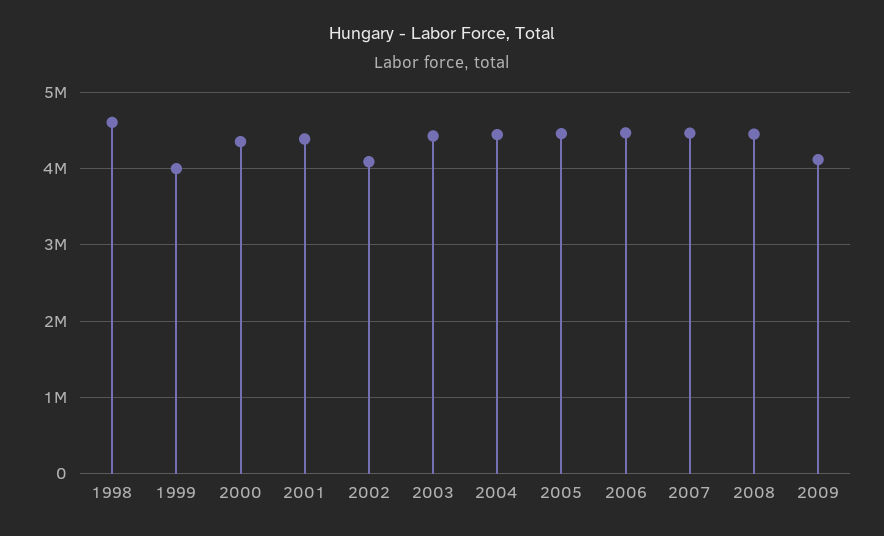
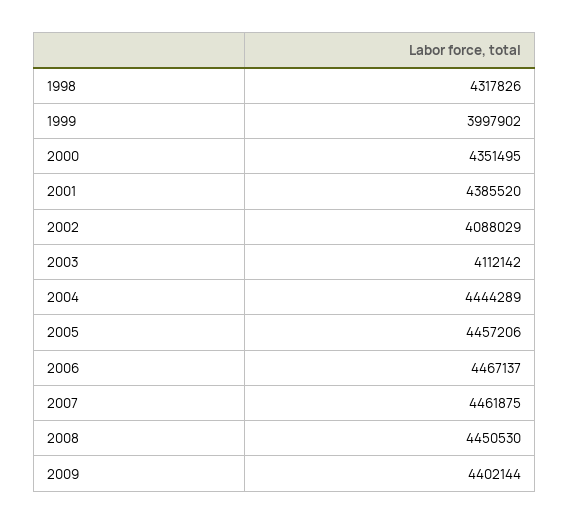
1998: 4600000 -> 4317826
2003: 4400000 -> 4112142
2009: 4100000 -> 4402144

